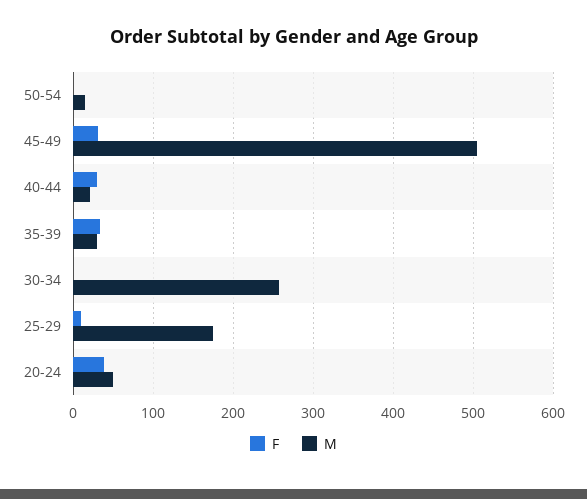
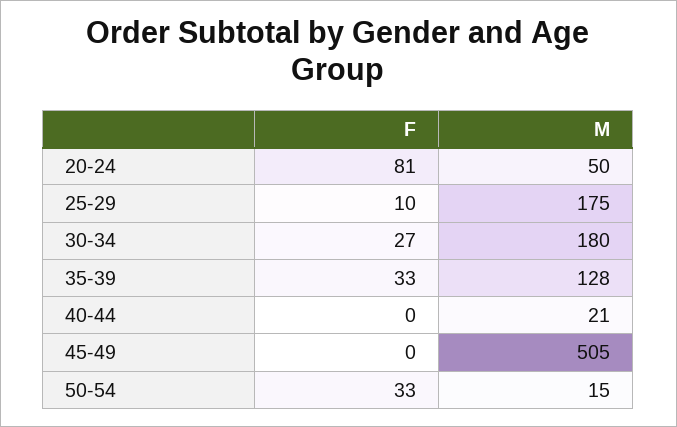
F, 50-54: 0 -> 33
F, 45-49: 30 -> 0
F, 40-44: 30 -> 0
M, 35-39: 30 -> 128
F, 30-34: 0 -> 27
M, 30-34: 260 -> 180
F, 20-24: 40 -> 81

